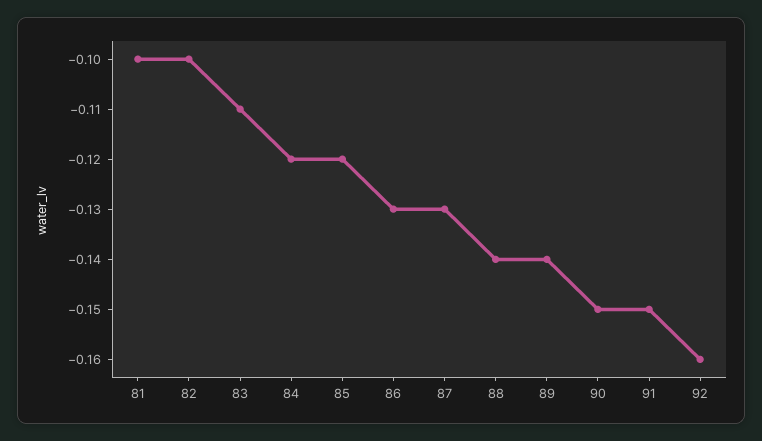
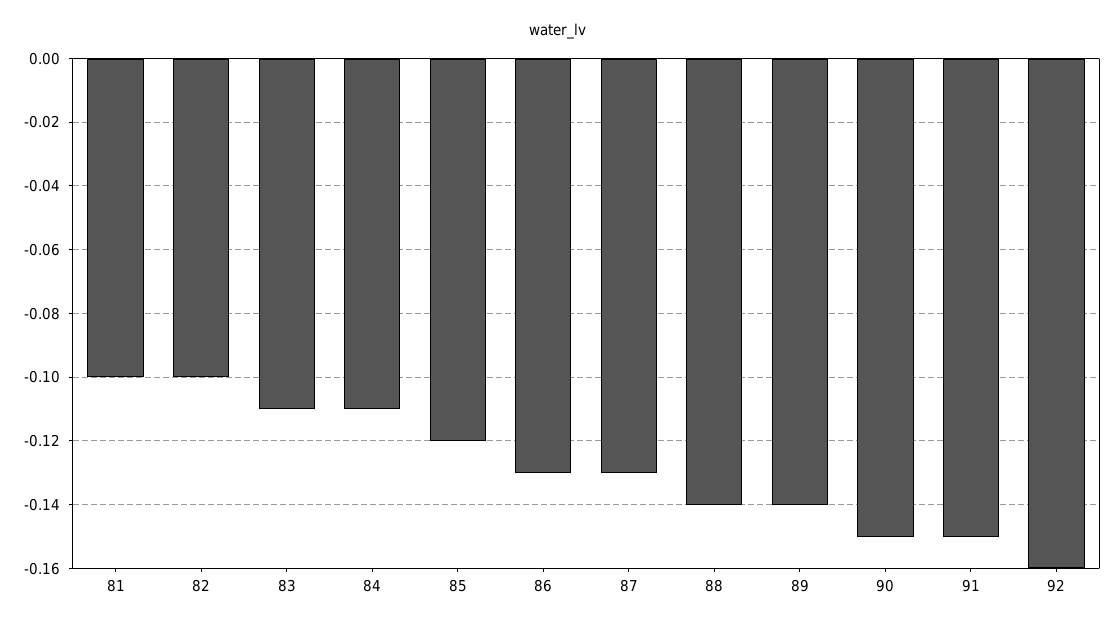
84: -0.12 -> -0.11

